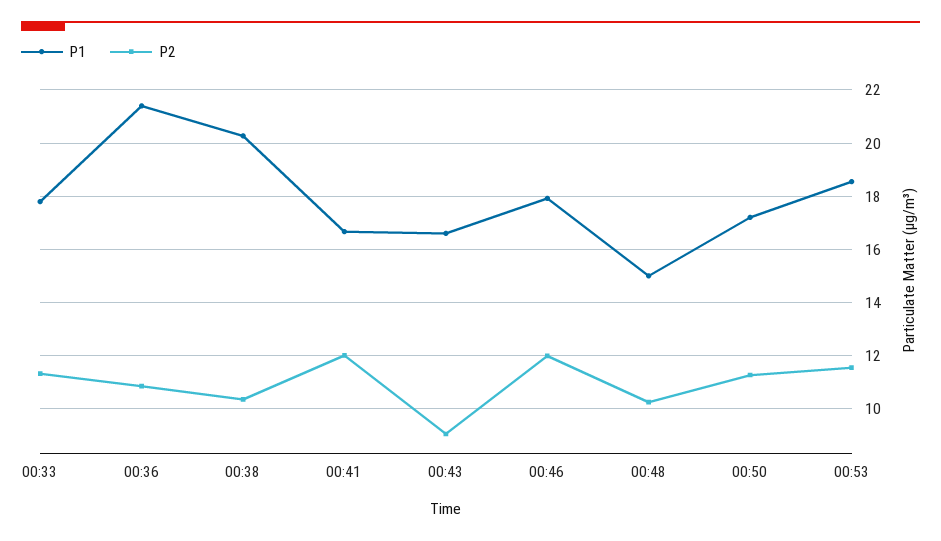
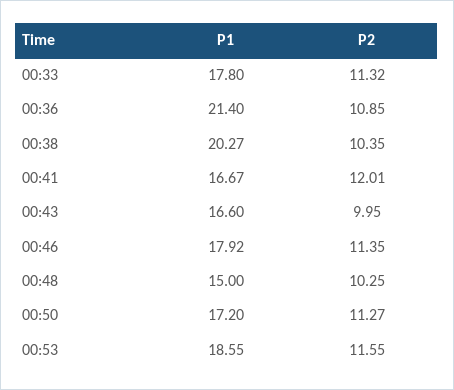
P2, 00:43: 9 -> 9.95
P2, 00:46: 12 -> 11.35

